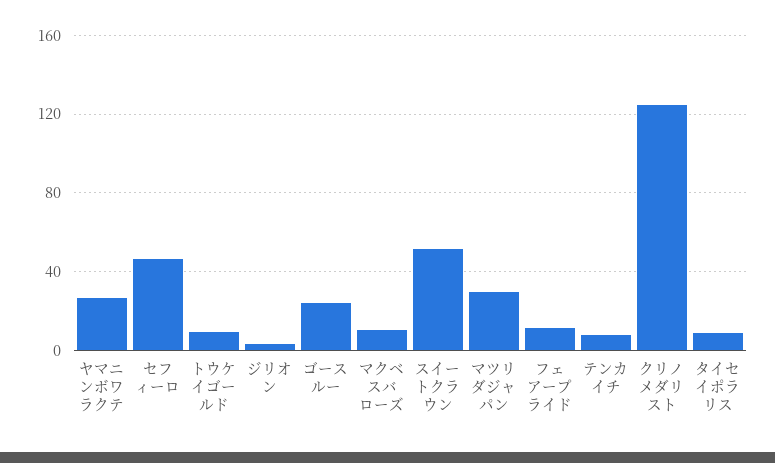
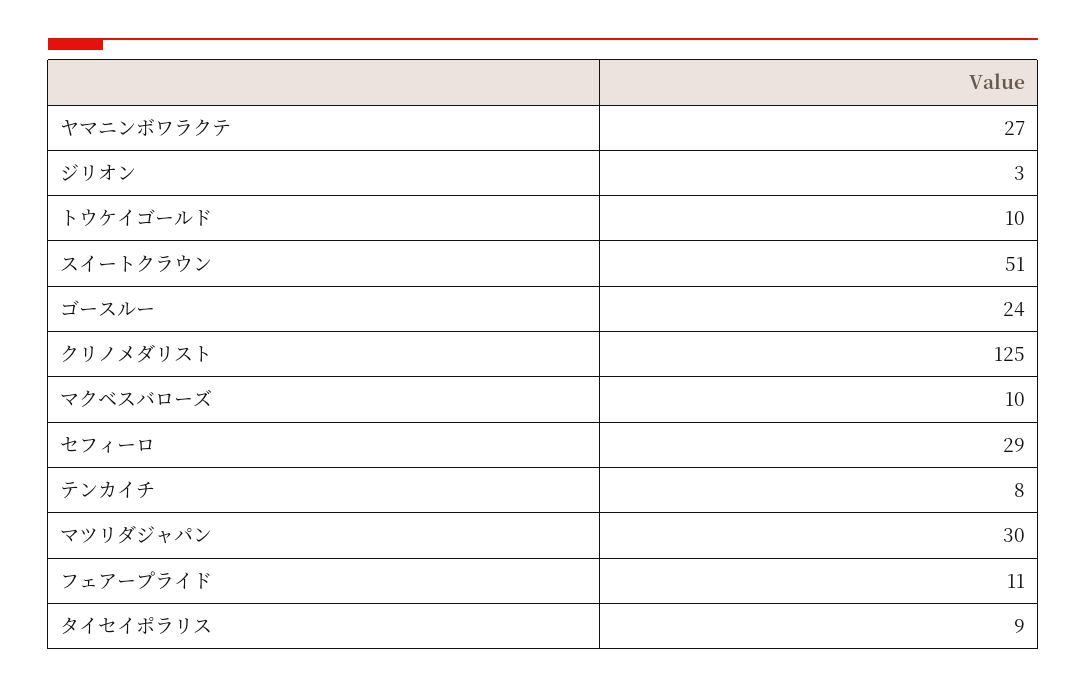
セフィーロ: 45 -> 29

